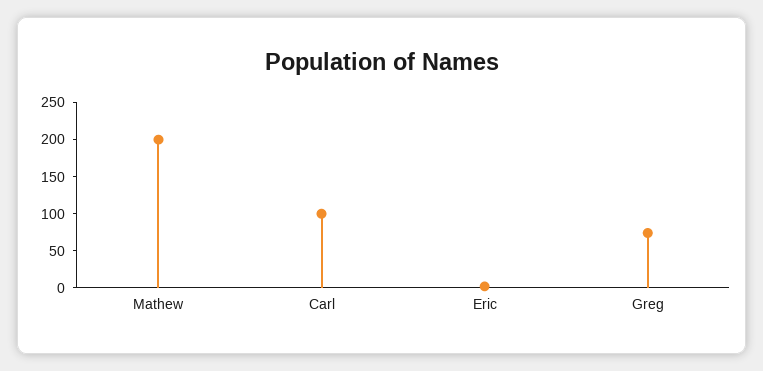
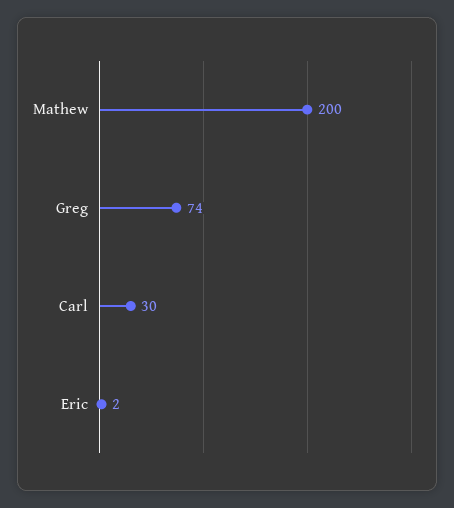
Carl: 100 -> 30

